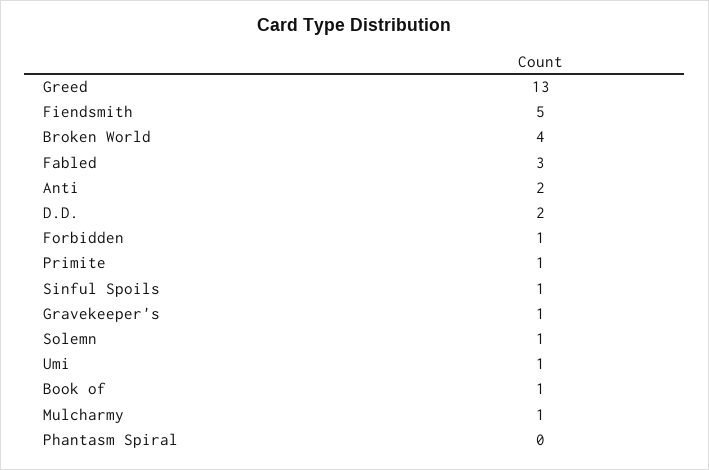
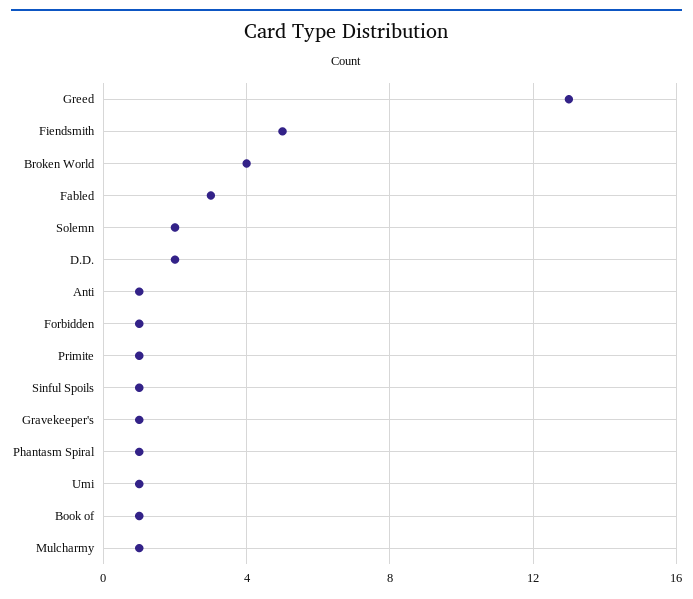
Anti: 2 -> 1
Solemn: 1 -> 2
Phantasm Spiral: 0 -> 1

